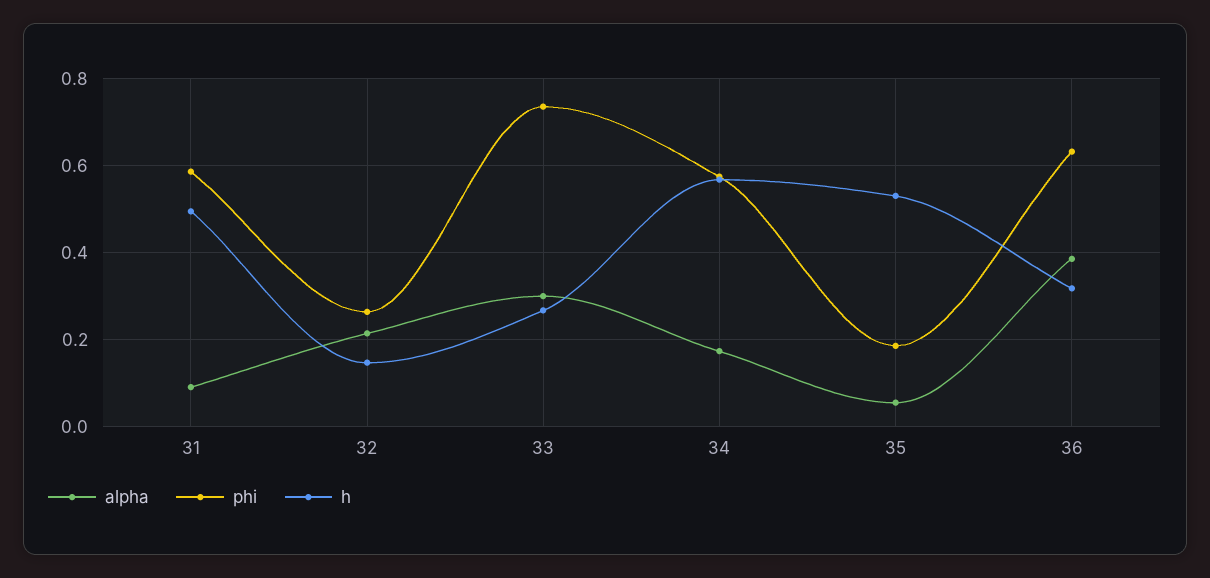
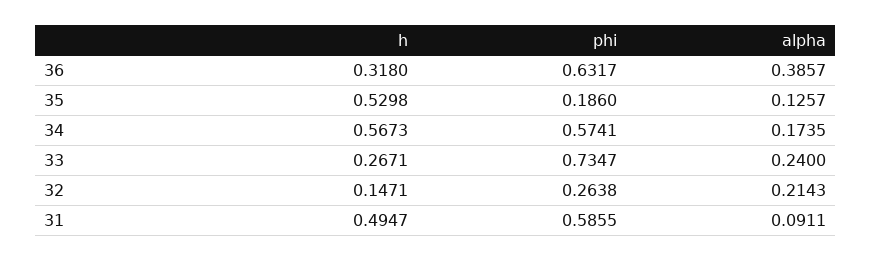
alpha, 33: 0.3 -> 0.24
alpha, 35: 0.06 -> 0.1257

